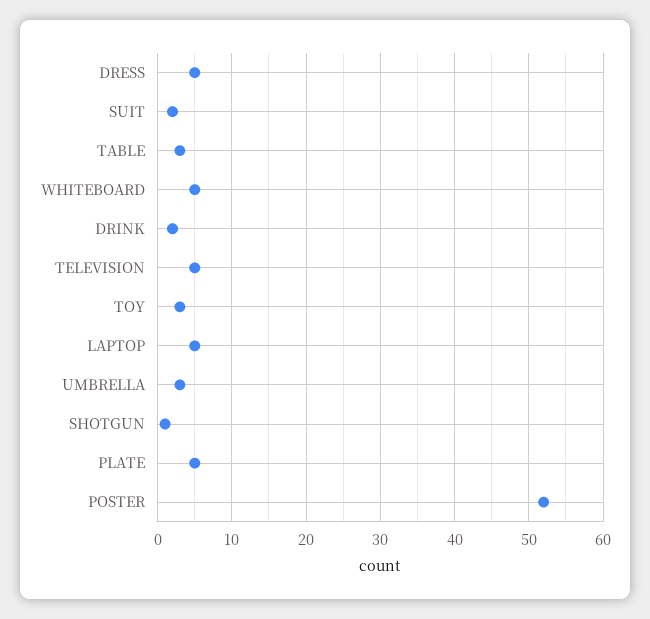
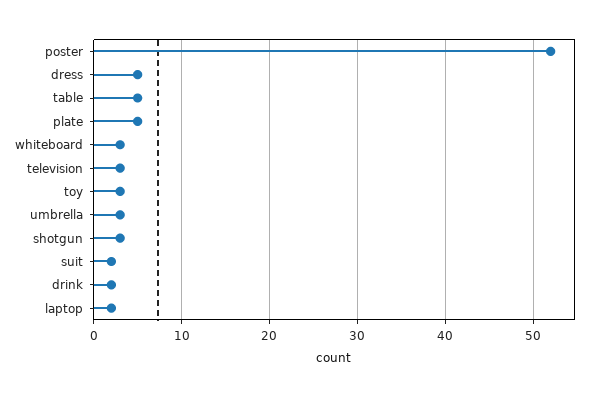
TABLE: 3 -> 5
WHITEBOARD: 5 -> 3
TELEVISION: 5 -> 3
LAPTOP: 5 -> 2
SHOTGUN: 1 -> 3

